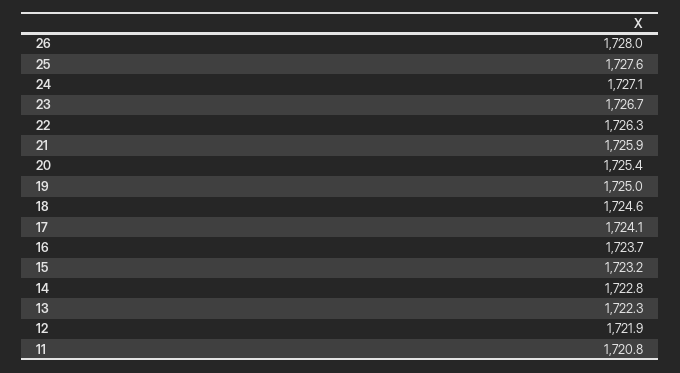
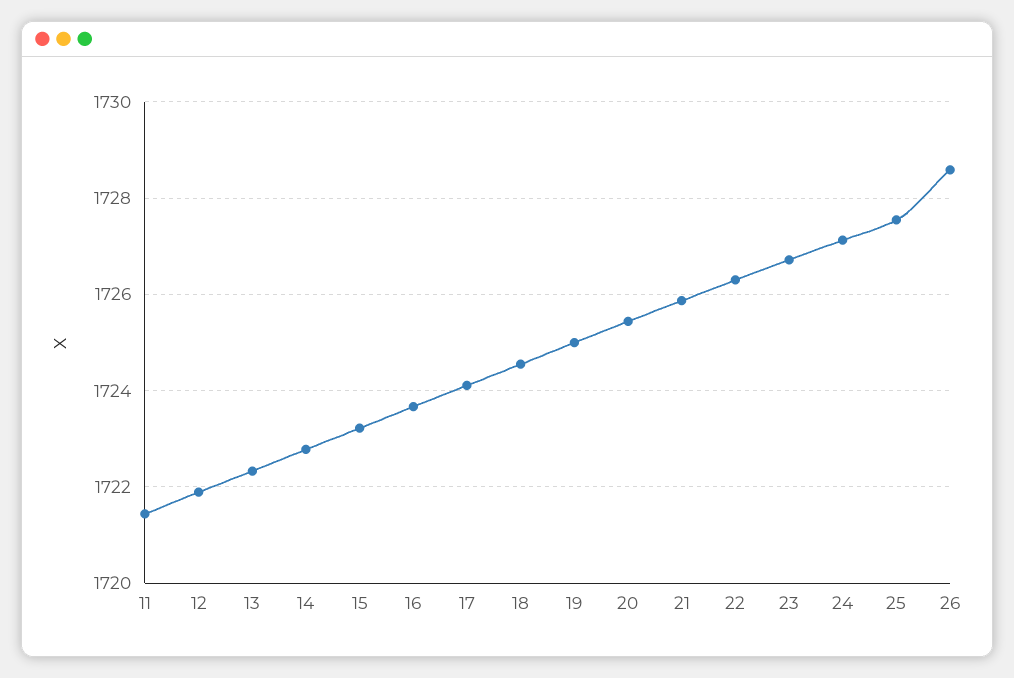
26: 1728 -> 1728.6
11: 1720.8 -> 1721.4

